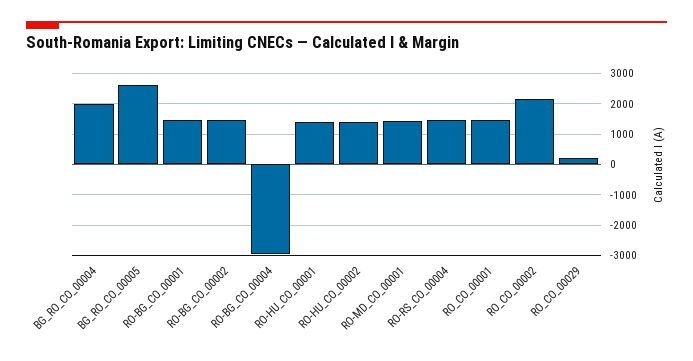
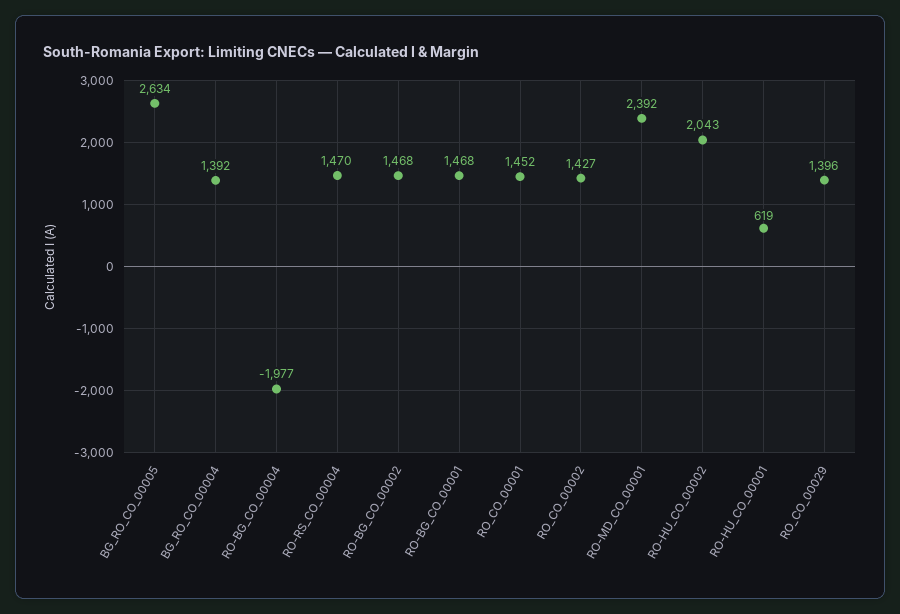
BG_RO_CO_00004: 2000 -> 1392
RO-BG_CO_00004: -3000 -> -1977
RO-HU_CO_00001: 1400 -> 619
RO-HU_CO_00002: 1400 -> 2043
RO-MD_CO_00001: 1400 -> 2392
RO_CO_00002: 2200 -> 1427
RO_CO_00029: 200 -> 1396

